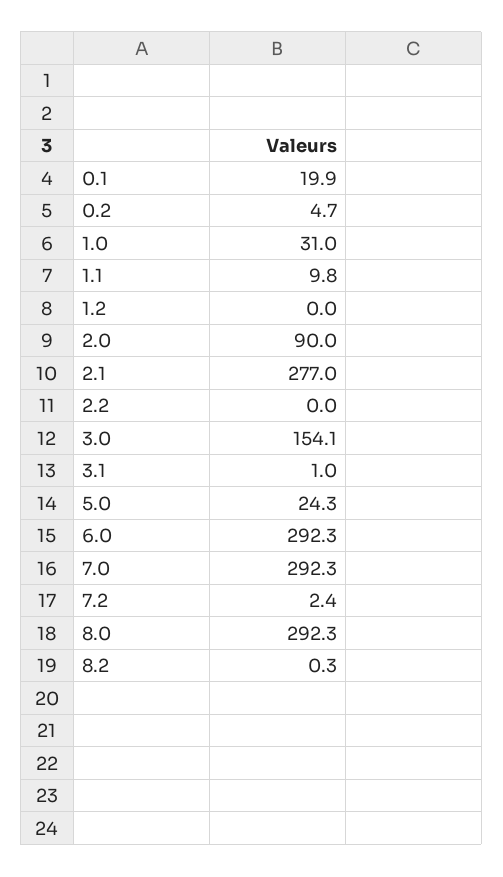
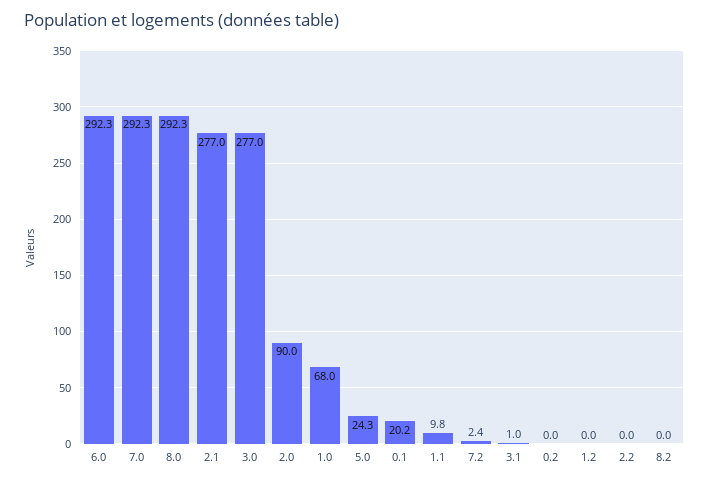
0.1: 19.9 -> 20.2
0.2: 4.7 -> 0
1.0: 31 -> 68
3.0: 154.1 -> 277
8.2: 0.3 -> 0

